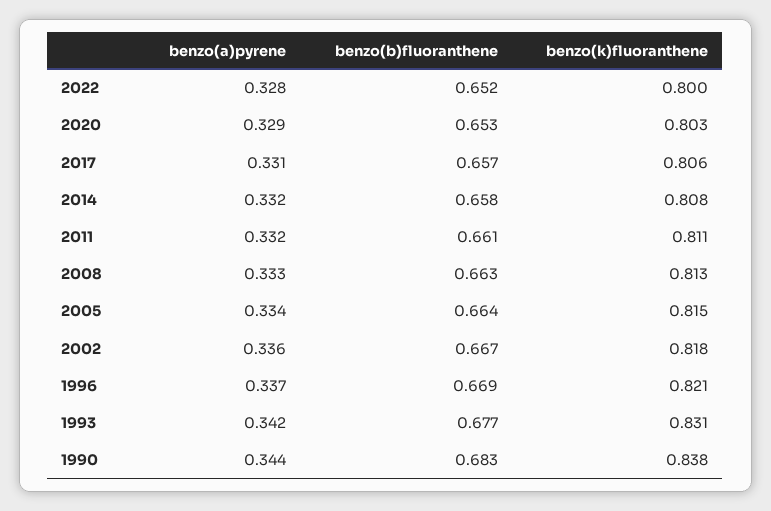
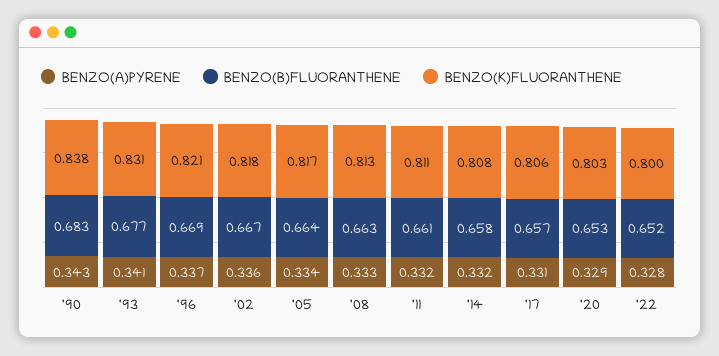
benzo(k)fluoranthene, 2005: 0.815 -> 0.817
benzo(a)pyrene, 1993: 0.342 -> 0.341
benzo(a)pyrene, 1990: 0.344 -> 0.343

